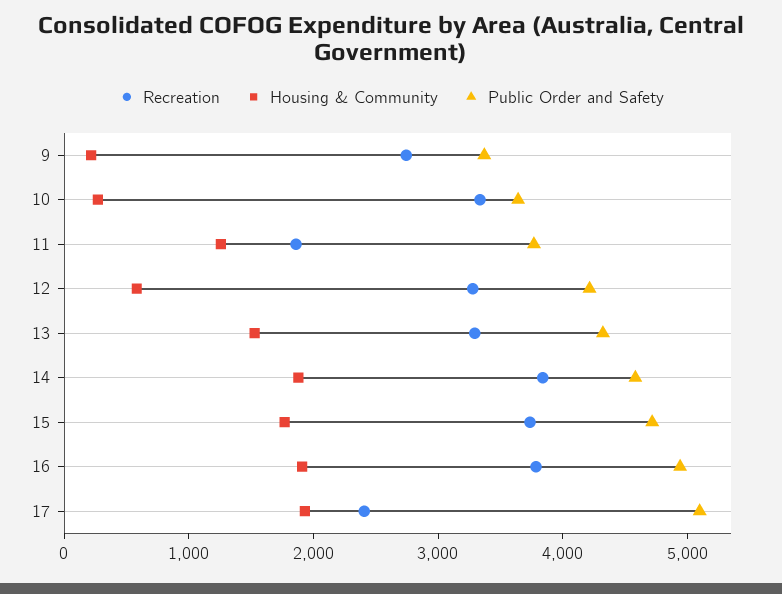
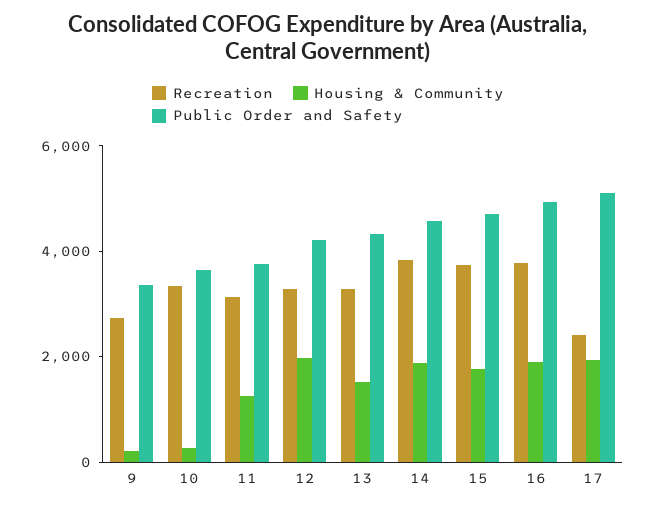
Recreation, 11: 1800 -> 3000
Housing & Community, 12: 600 -> 2000

